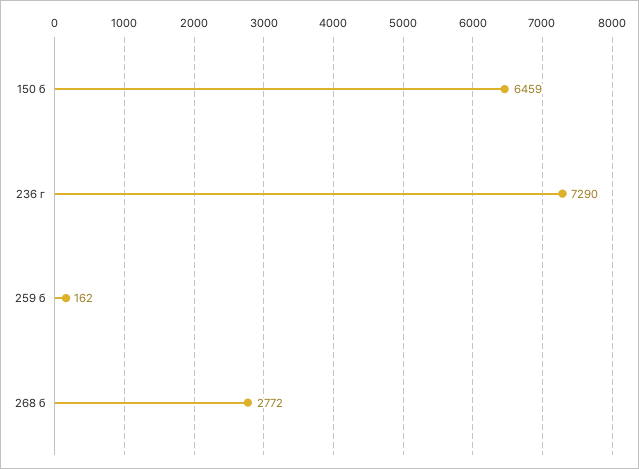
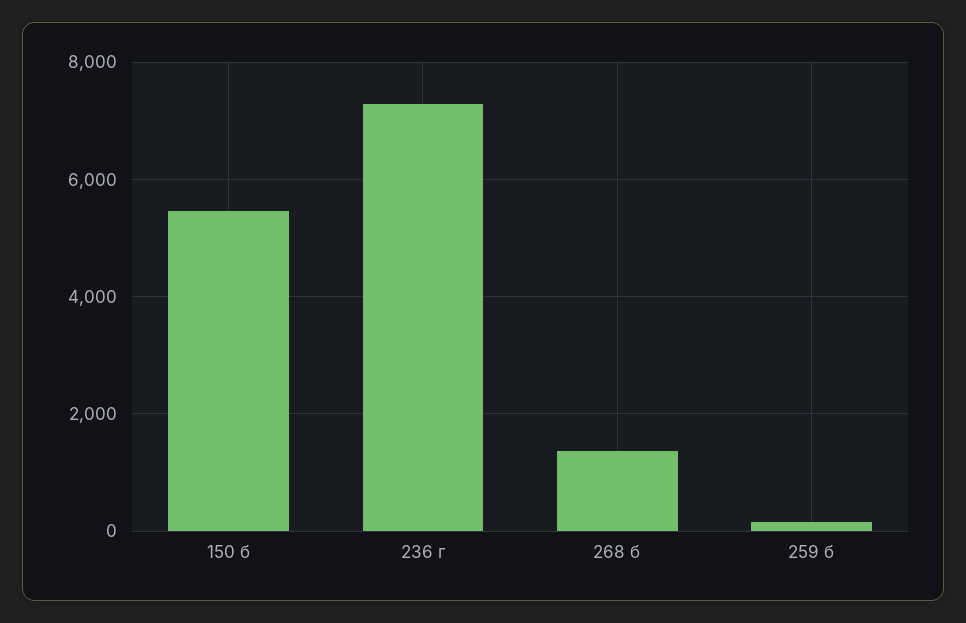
150 б: 6459 -> 5400
268 б: 2772 -> 1400

